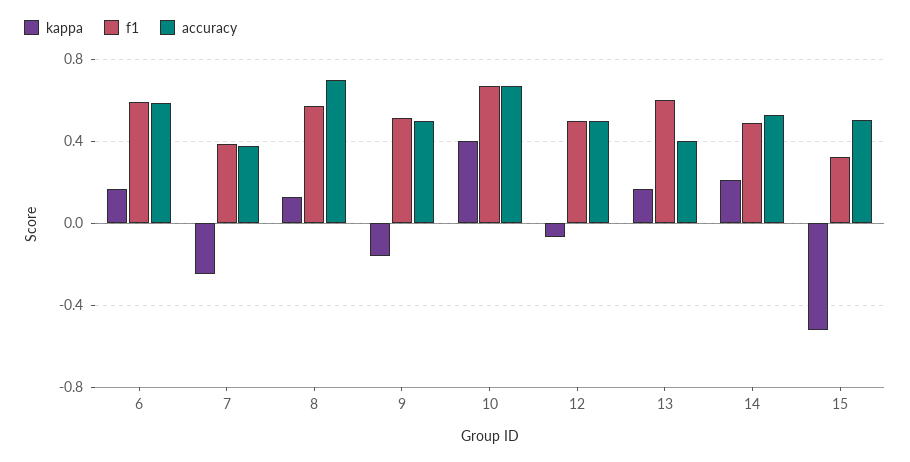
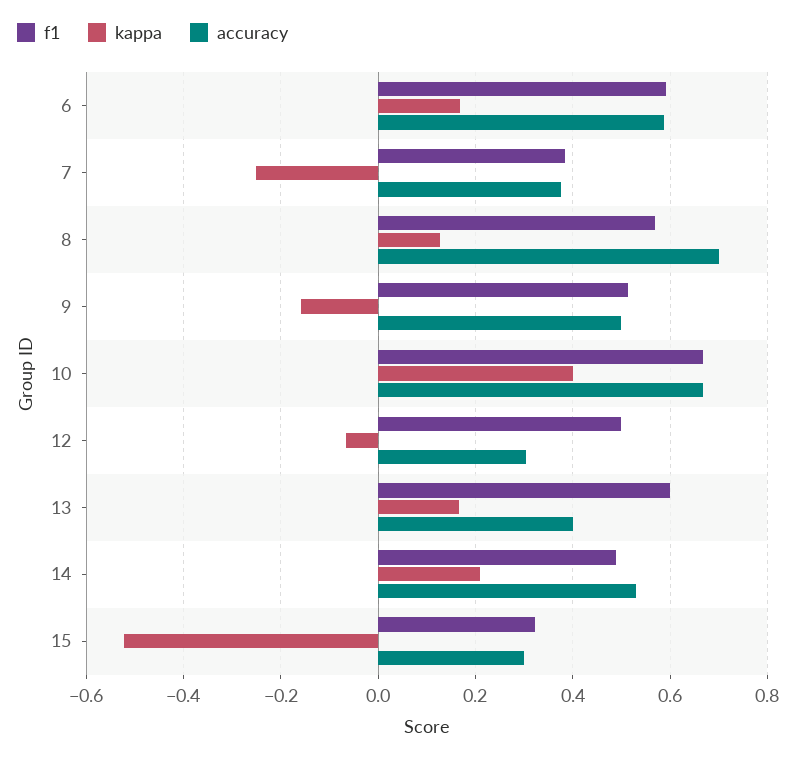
accuracy, 12: 0.5 -> 0.3
accuracy, 15: 0.5 -> 0.3

